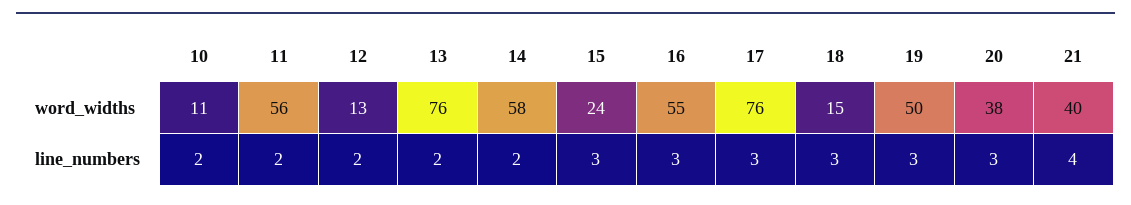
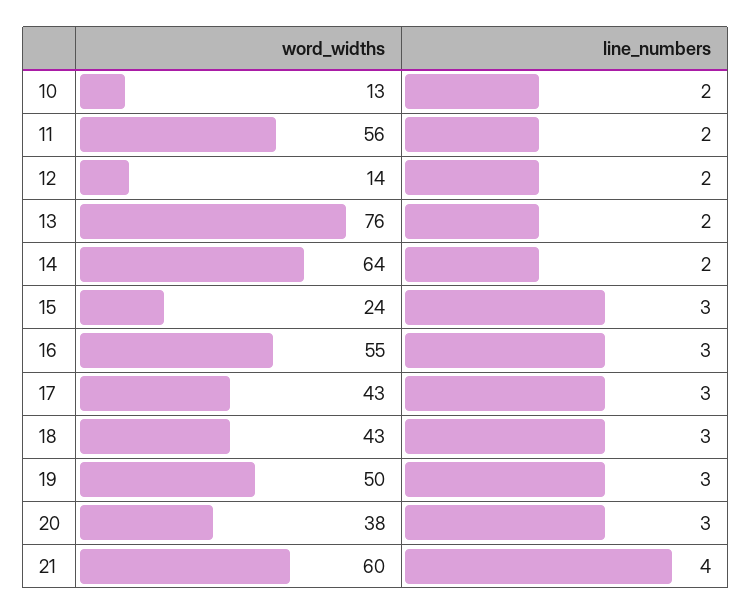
10, word_widths: 11 -> 13
12, word_widths: 13 -> 14
14, word_widths: 58 -> 64
17, word_widths: 76 -> 43
18, word_widths: 15 -> 43
21, word_widths: 40 -> 60

